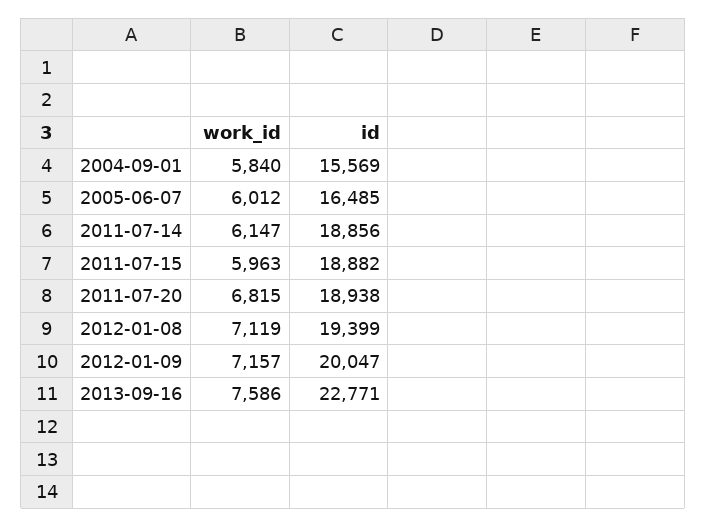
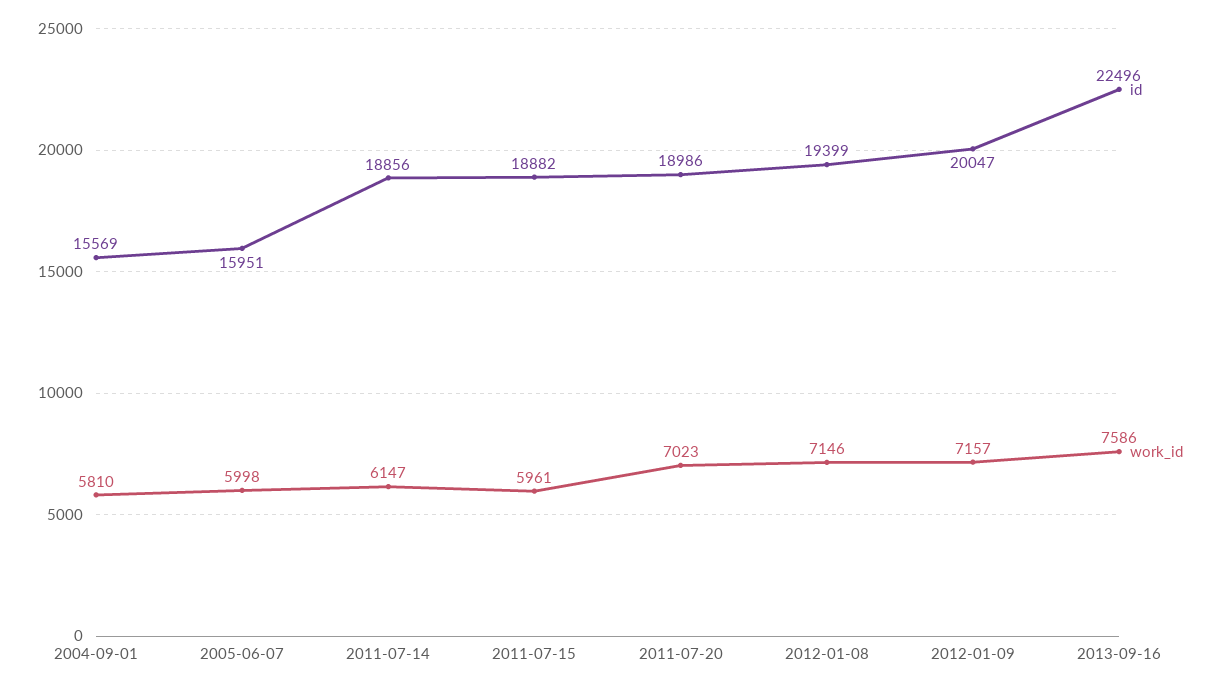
work_id, 2004-09-01: 5840 -> 5810
work_id, 2005-06-07: 6012 -> 5998
id, 2005-06-07: 16485 -> 15951
work_id, 2011-07-15: 5963 -> 5961
work_id, 2011-07-20: 6815 -> 7023
id, 2011-07-20: 18938 -> 18986
work_id, 2012-01-08: 7119 -> 7146
id, 2013-09-16: 22771 -> 22496

